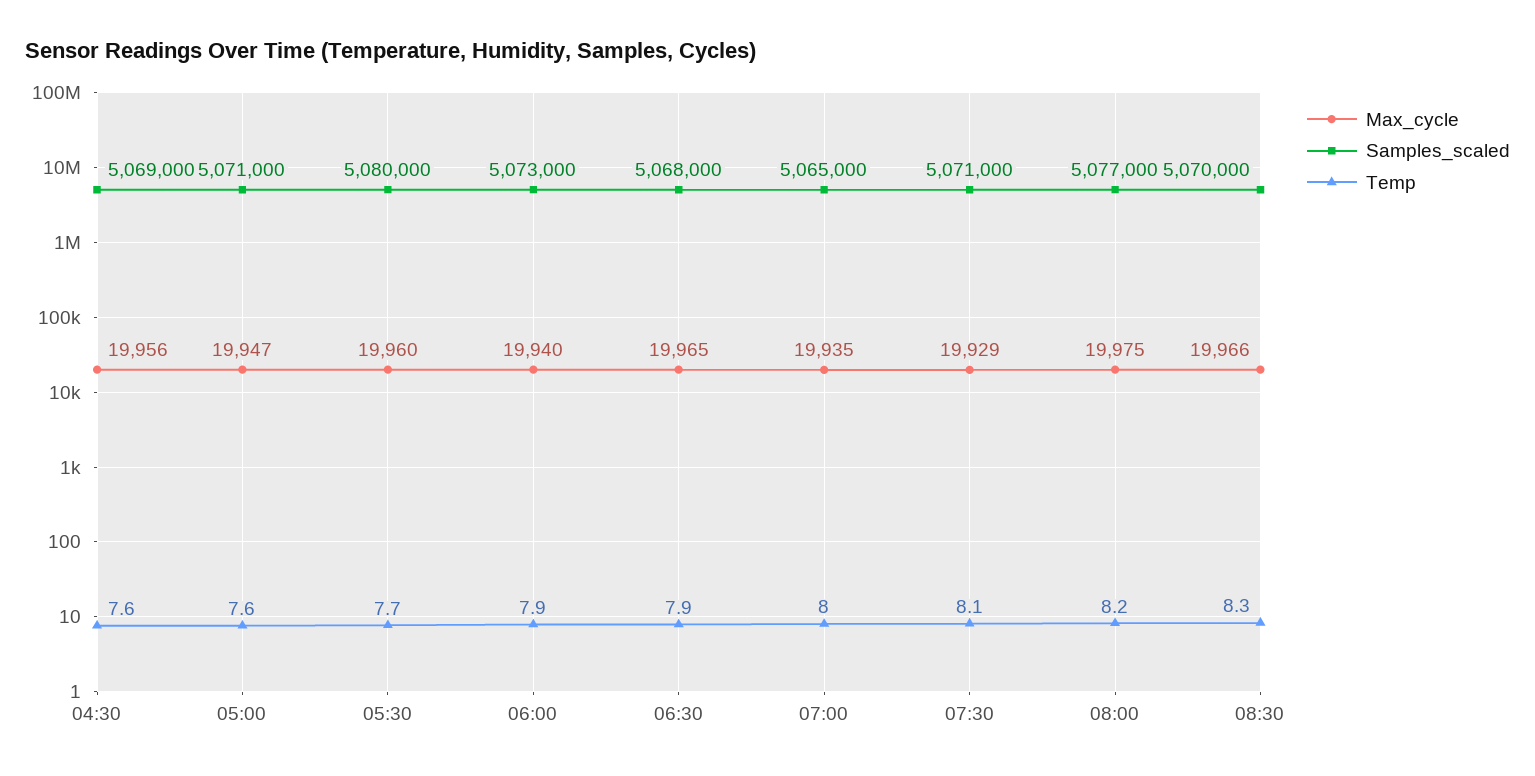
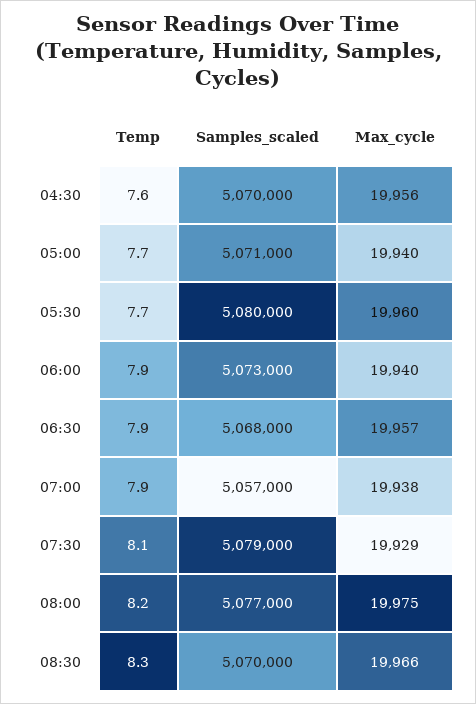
Samples_scaled, 04:30: 5069000 -> 5070000
Max_cycle, 05:00: 19947 -> 19940
Temp, 05:00: 7.6 -> 7.7
Max_cycle, 06:30: 19965 -> 19957
Max_cycle, 07:00: 19935 -> 19938
Samples_scaled, 07:00: 5065000 -> 5057000
Temp, 07:00: 8 -> 7.9
Samples_scaled, 07:30: 5071000 -> 5079000

